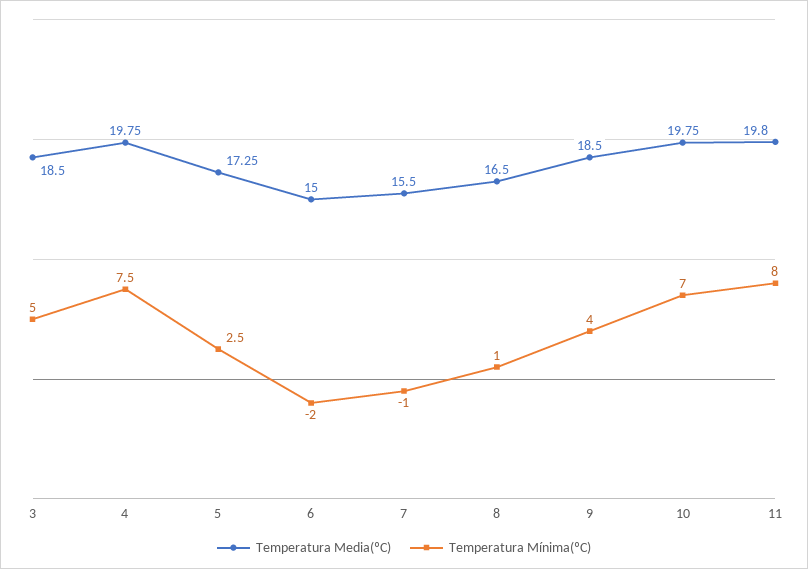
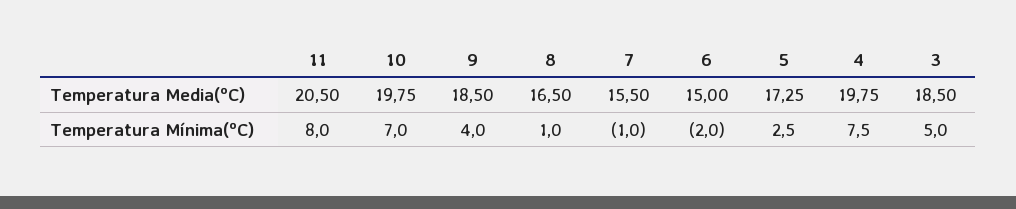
Temperatura Media(ºC), 11: 19.8 -> 20.5

